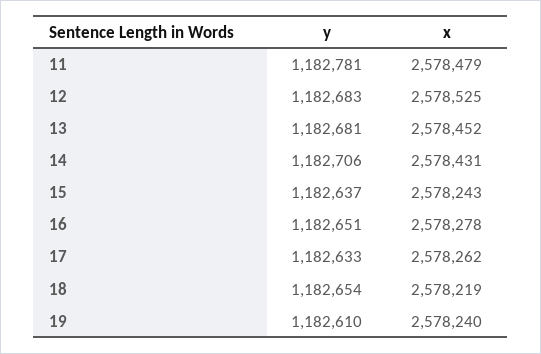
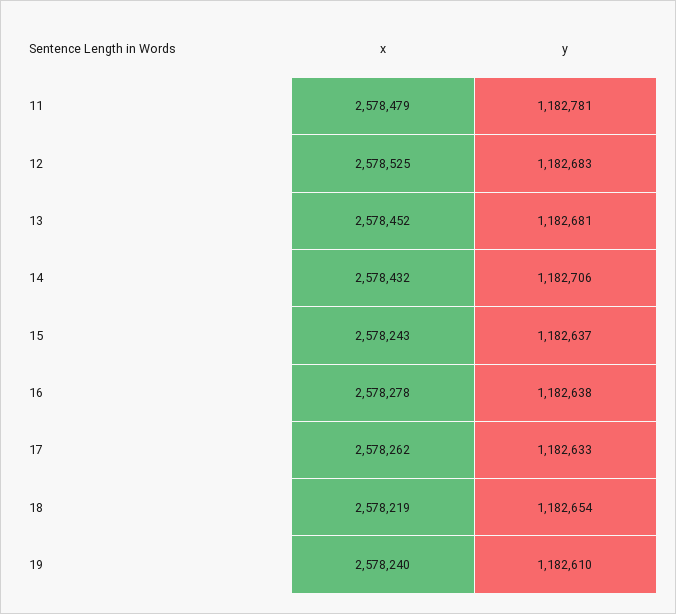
x, 14: 2578431 -> 2578432
y, 16: 1182651 -> 1182638

